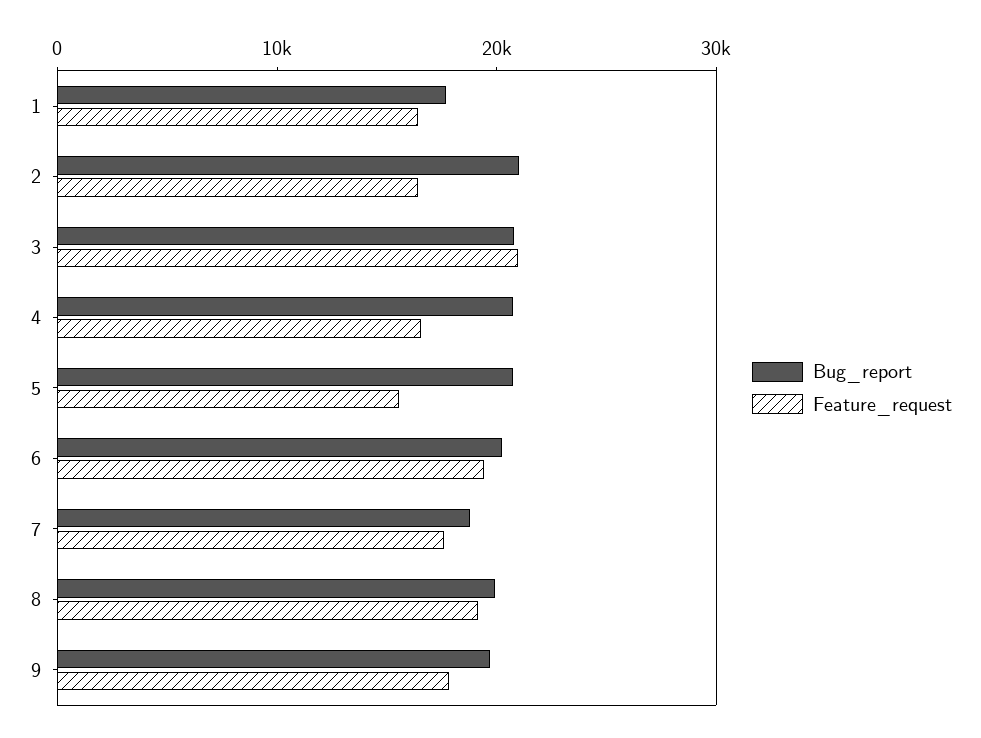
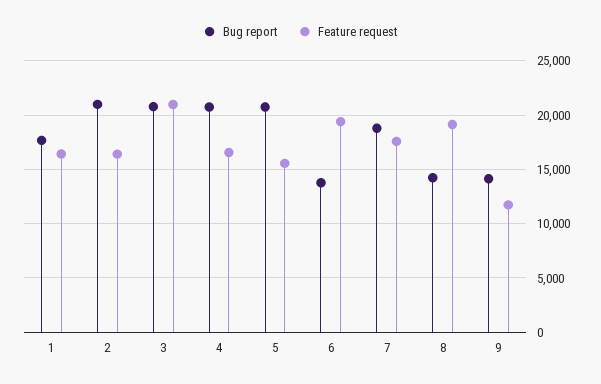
Bug_report, 6: 20000 -> 14000
Bug_report, 8: 20000 -> 14000
Bug_report, 9: 20000 -> 14000
Feature_request, 9: 18000 -> 12000

